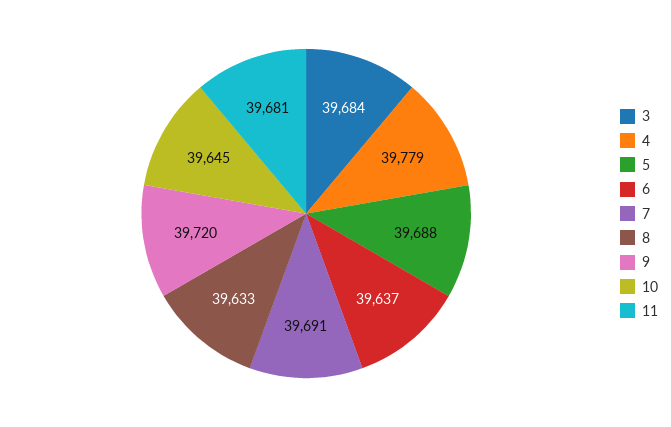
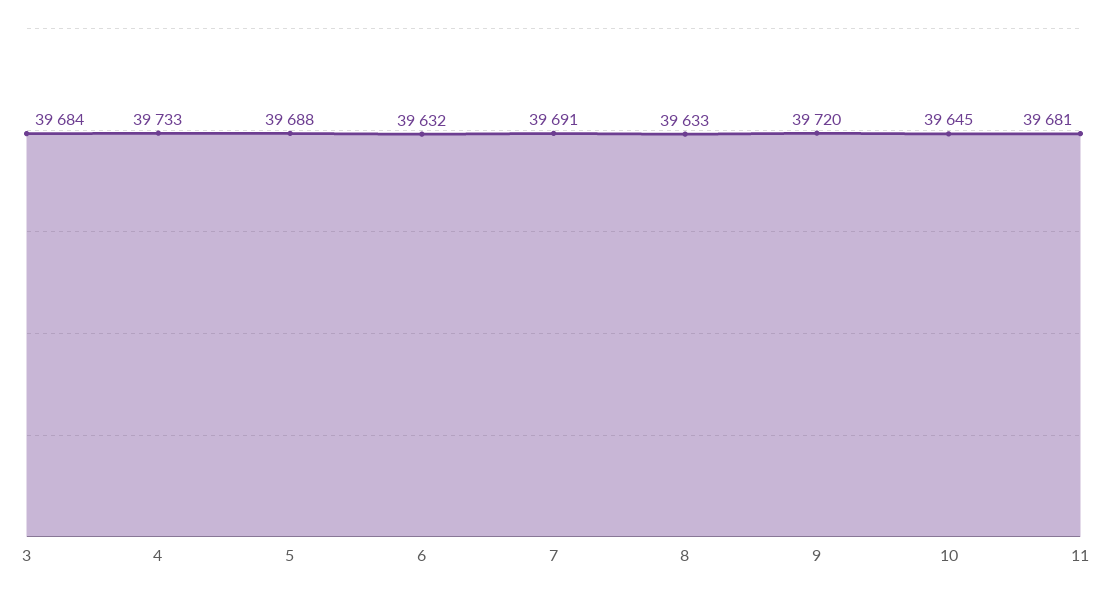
4: 39779 -> 39733
6: 39637 -> 39632

